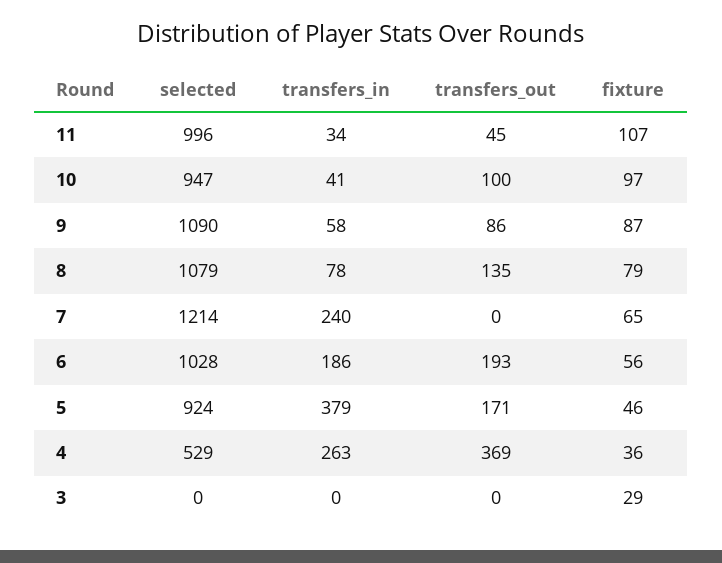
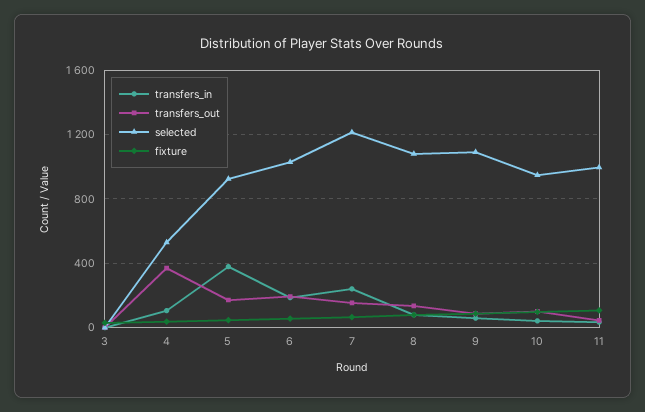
transfers_out, 7: 0 -> 150
transfers_in, 4: 263 -> 100

